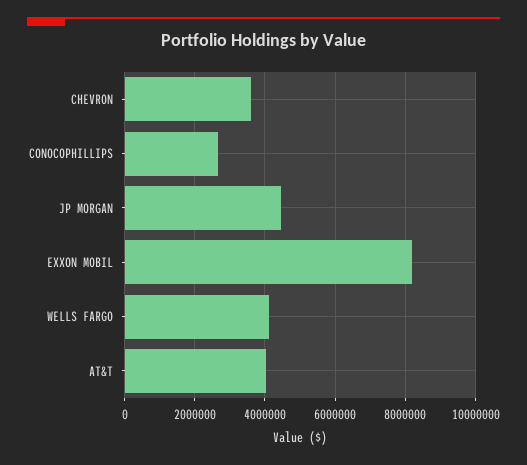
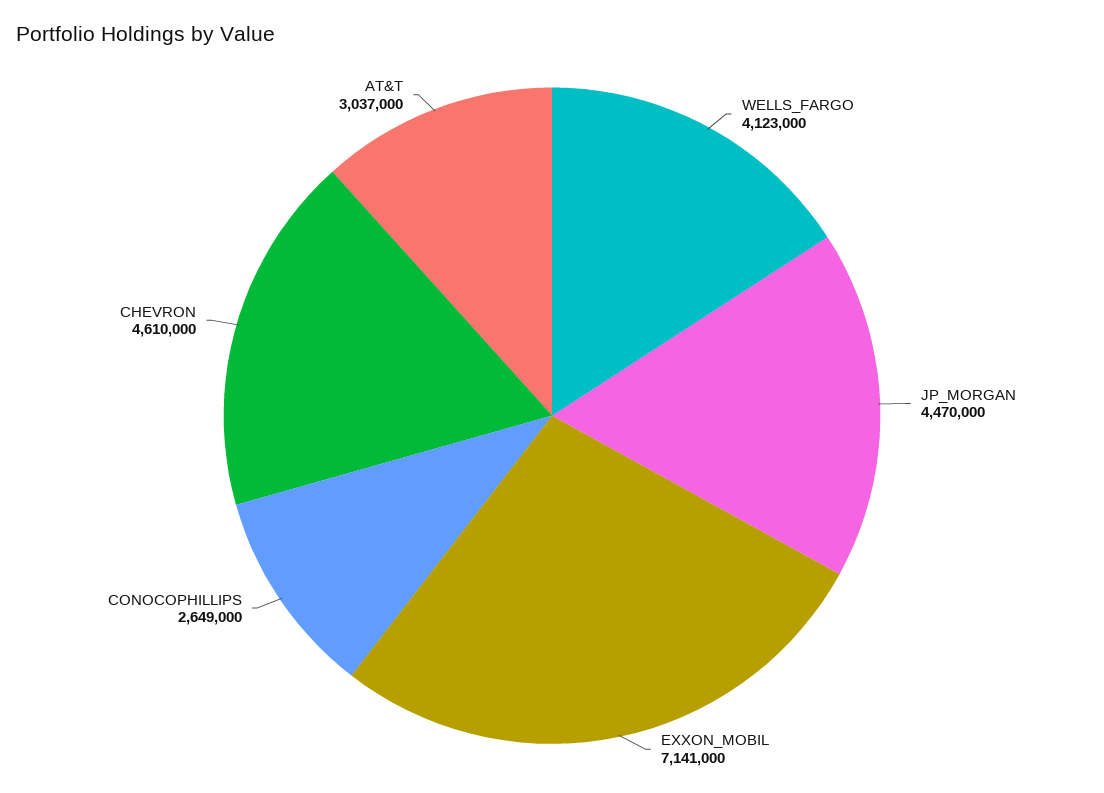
CHEVRON: 3600000 -> 4610000
EXXON MOBIL: 8200000 -> 7141000
AT&T: 4000000 -> 3037000

